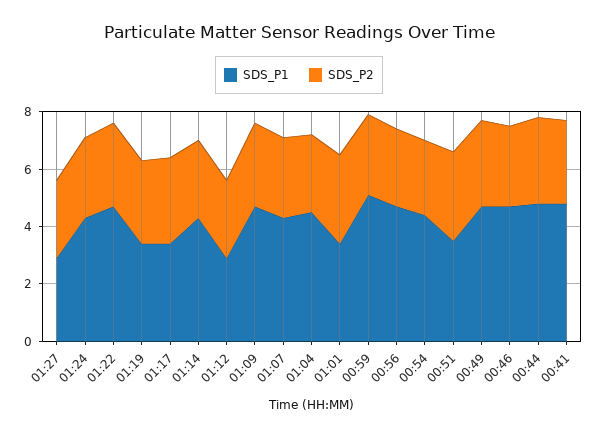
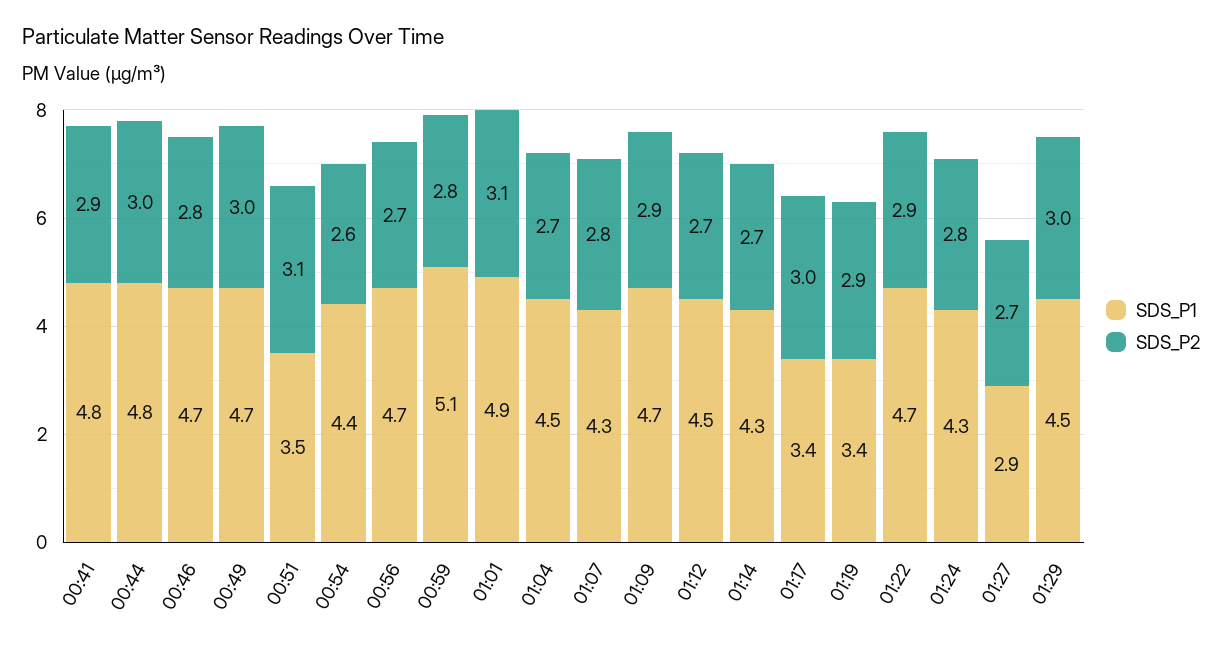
SDS_P1, 01:12: 3 -> 4.5
SDS_P1, 01:01: 3.5 -> 4.9
SDS_P1, 01:29: none -> 4.5
SDS_P2, 01:29: none -> 3

